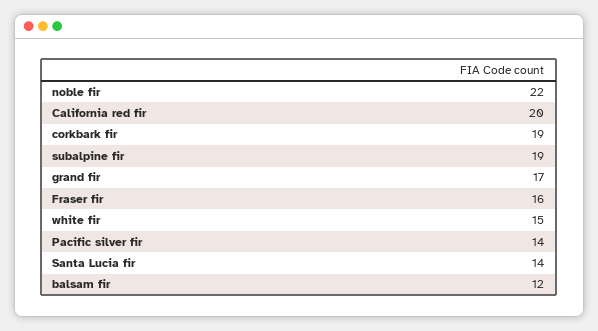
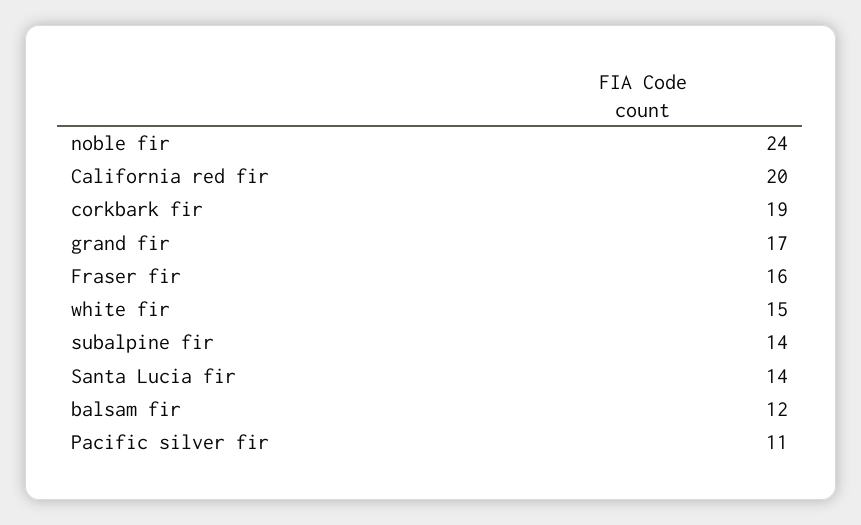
noble fir: 22 -> 24
subalpine fir: 19 -> 14
Pacific silver fir: 14 -> 11

